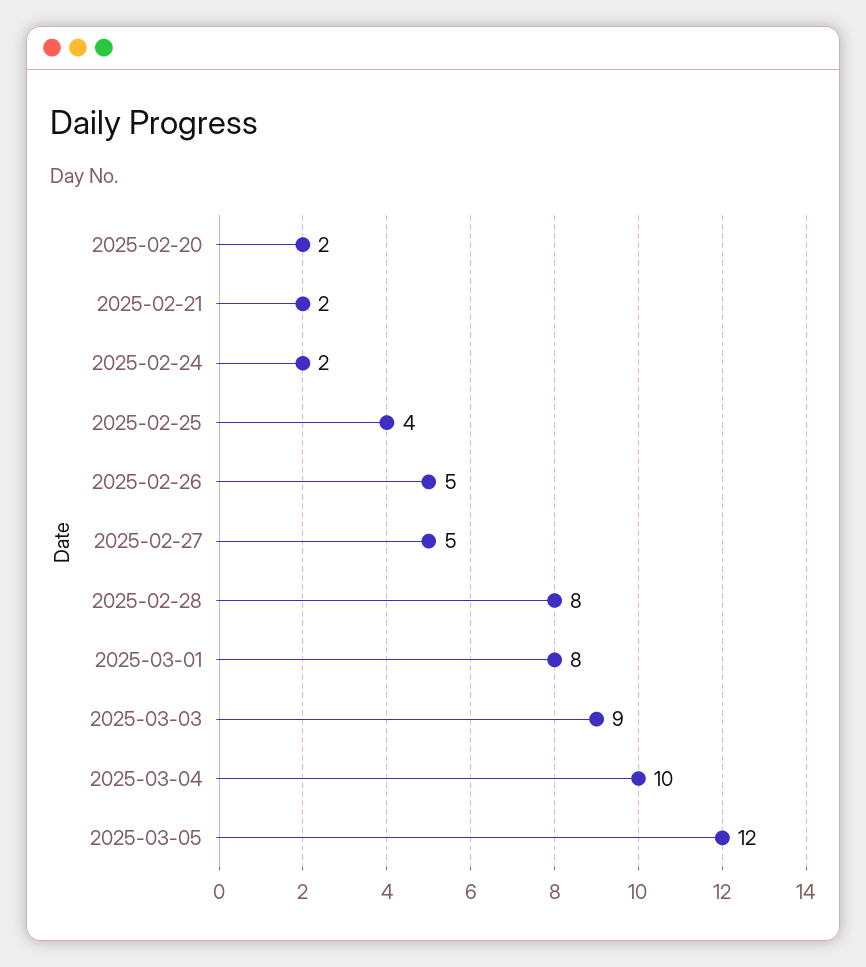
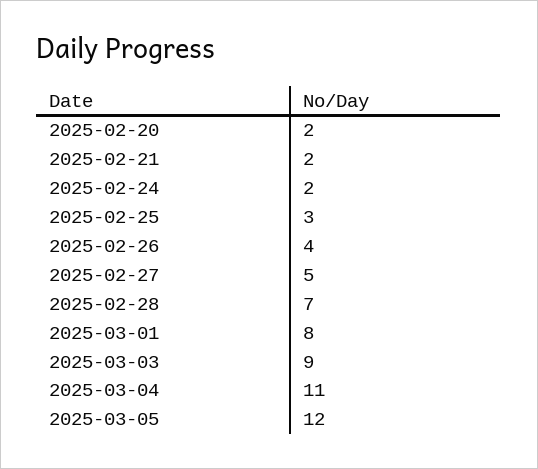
2025-02-25: 4 -> 3
2025-02-26: 5 -> 4
2025-02-28: 8 -> 7
2025-03-04: 10 -> 11

